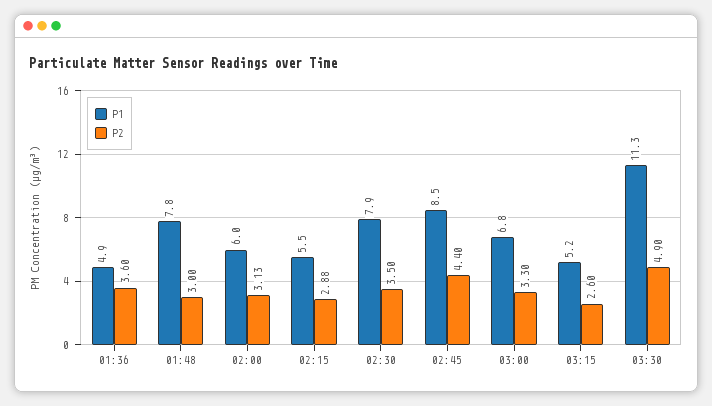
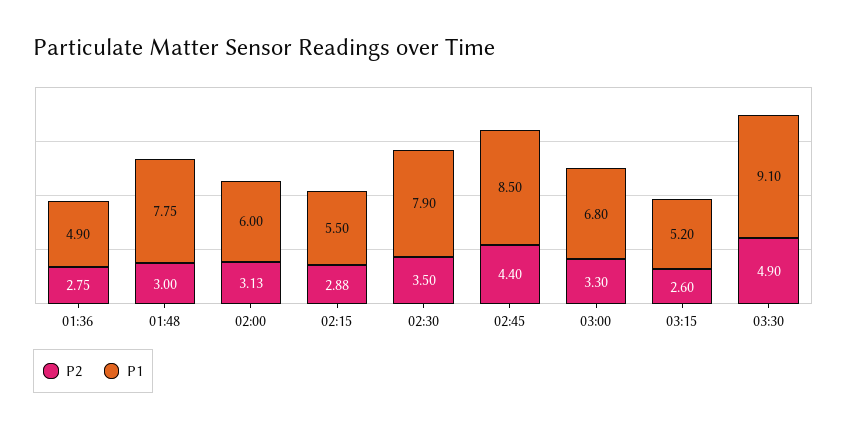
P2, 01:36: 3.6 -> 2.75
P1, 03:30: 11.3 -> 9.1

